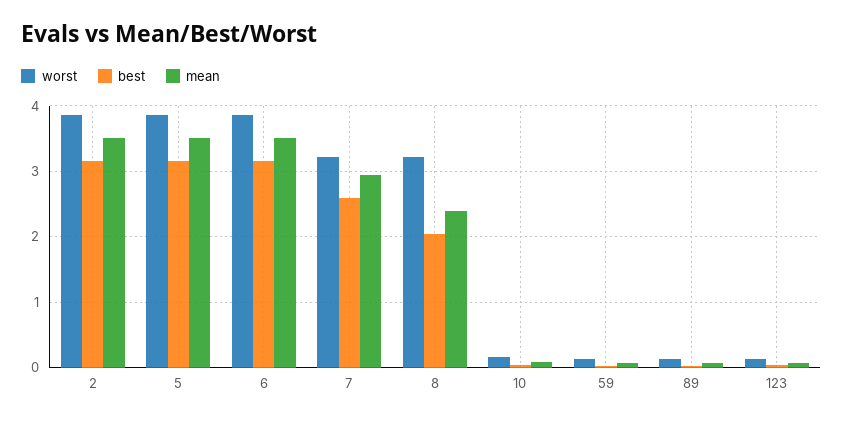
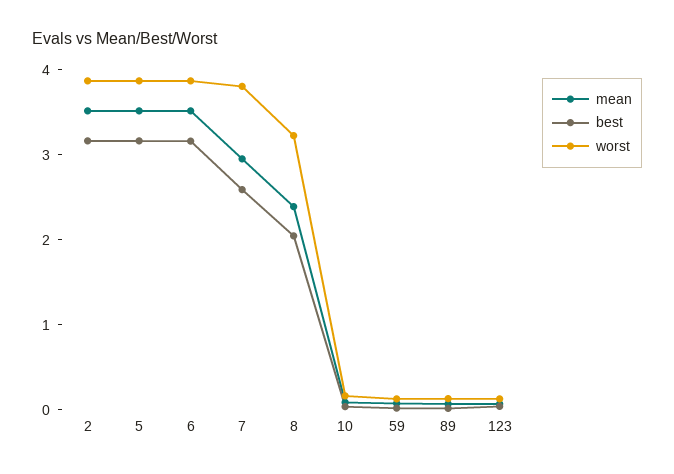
worst, 7: 3.2 -> 3.8

